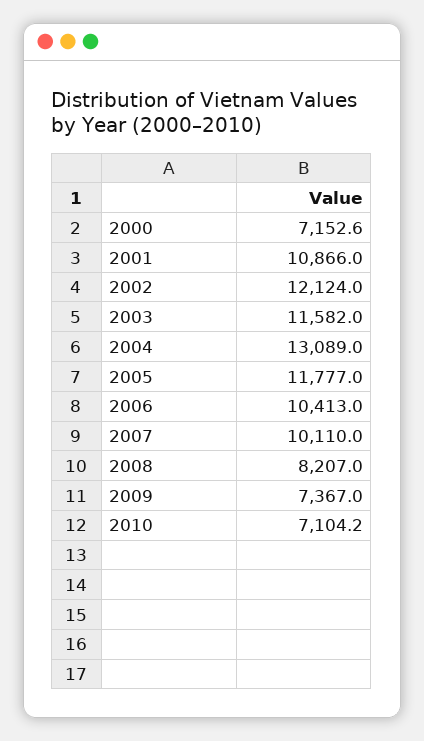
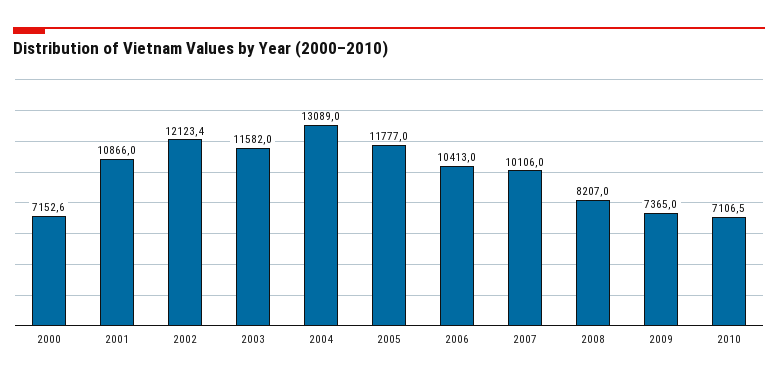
2002: 12124 -> 12123.4
2007: 10110 -> 10106
2009: 7367 -> 7365
2010: 7104.2 -> 7106.5

